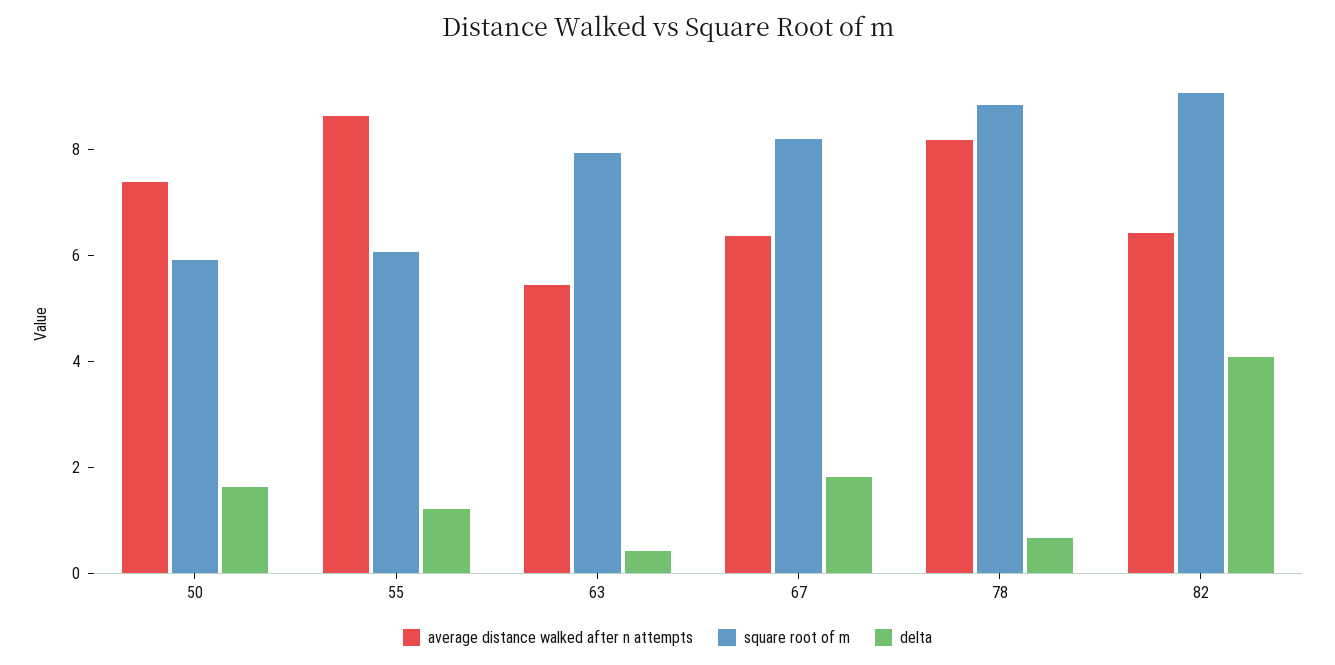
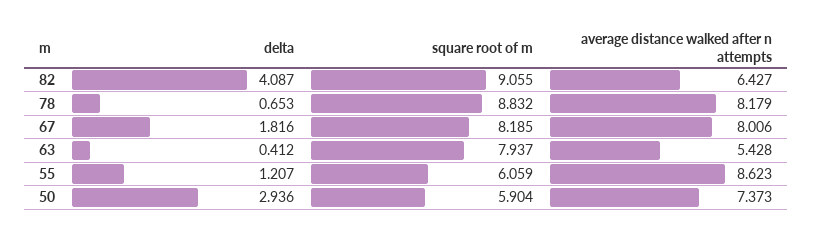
delta, 50: 1.5 -> 2.936
average distance walked after n attempts, 67: 6.5 -> 8.006

